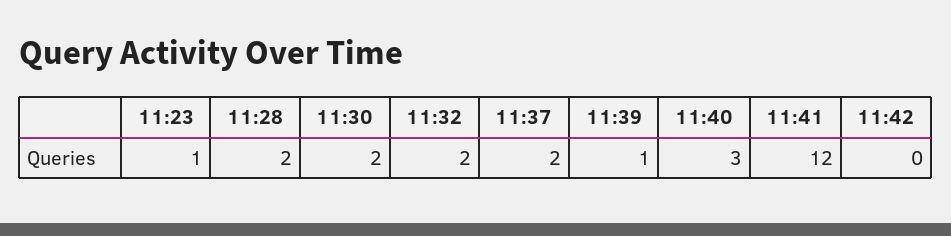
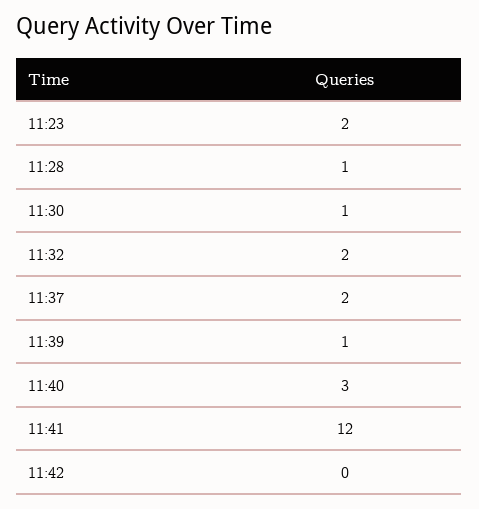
11:23: 1 -> 2
11:28: 2 -> 1
11:30: 2 -> 1

